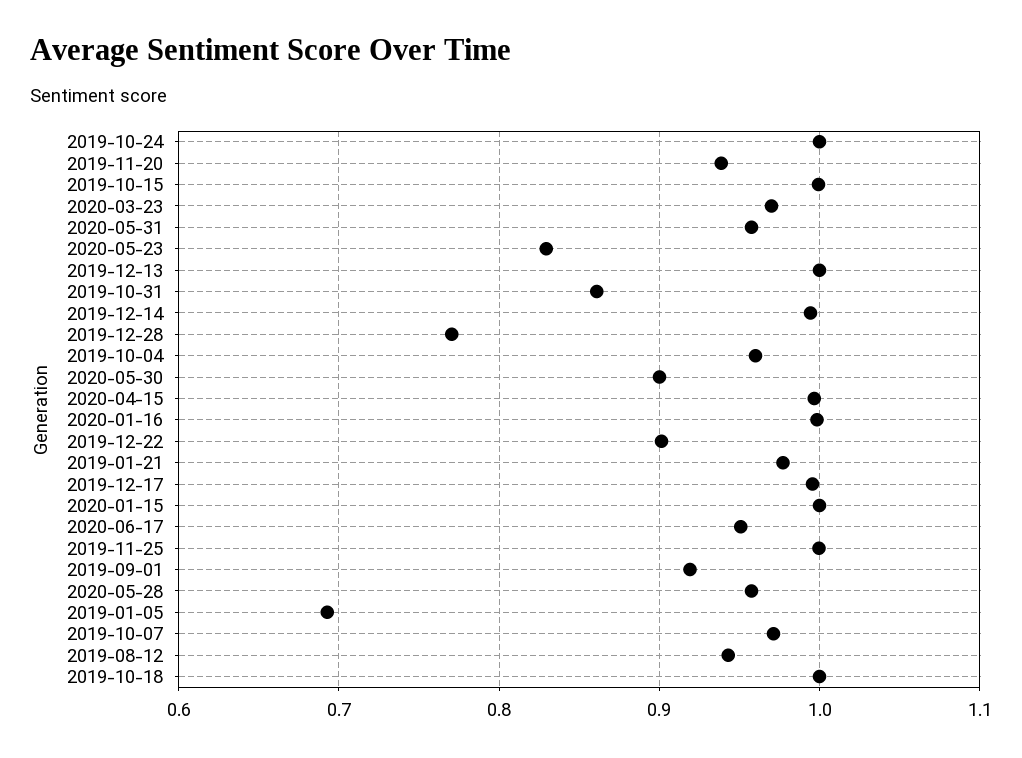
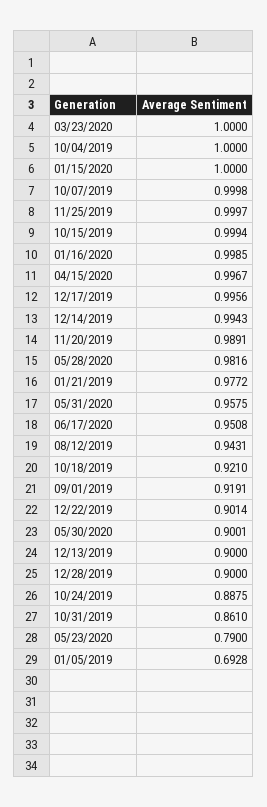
2019-10-24: 1 -> 0.8875
2019-11-20: 0.94 -> 0.9891
2020-03-23: 0.97 -> 1
2020-05-23: 0.83 -> 0.79
2019-12-13: 1 -> 0.9
2019-12-28: 0.77 -> 0.9
2019-10-04: 0.96 -> 1
2020-05-28: 0.96 -> 0.9816
2019-10-07: 0.97 -> 0.9998
2019-10-18: 1 -> 0.921

